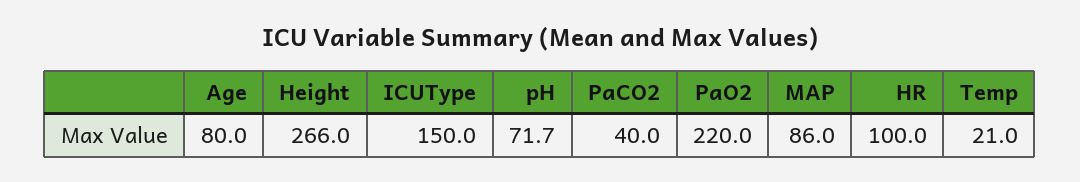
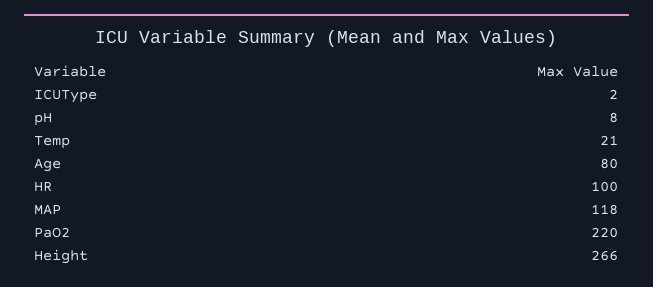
ICUType: 150 -> 2
pH: 71.7 -> 8
PaCO2: 40 -> none
MAP: 86 -> 118

